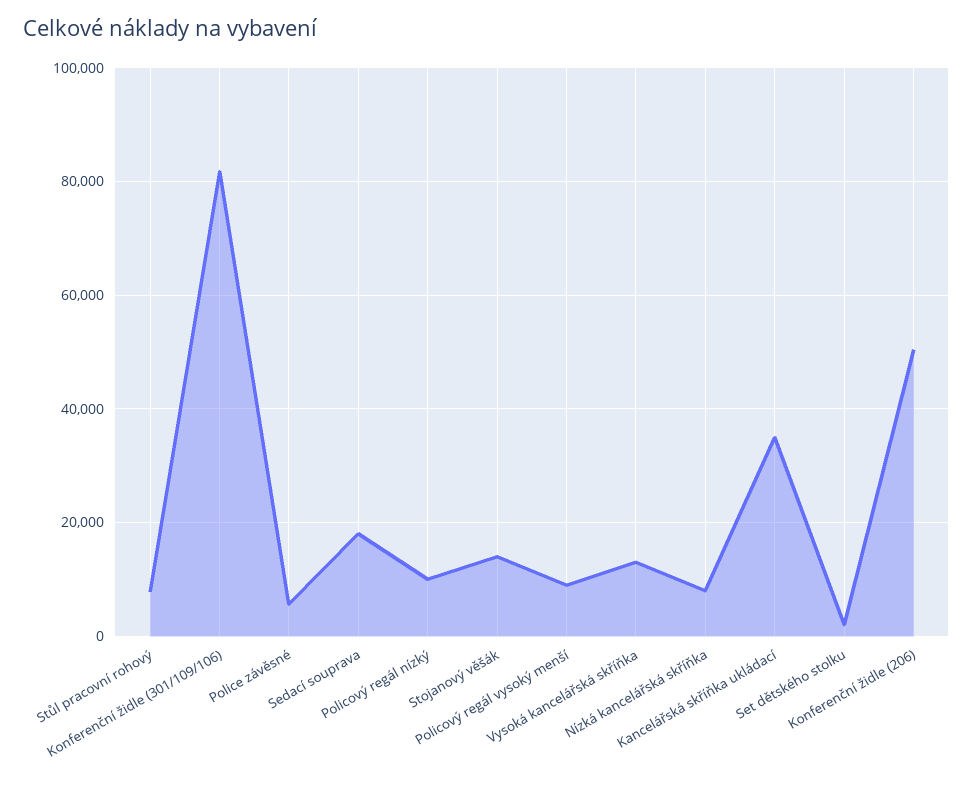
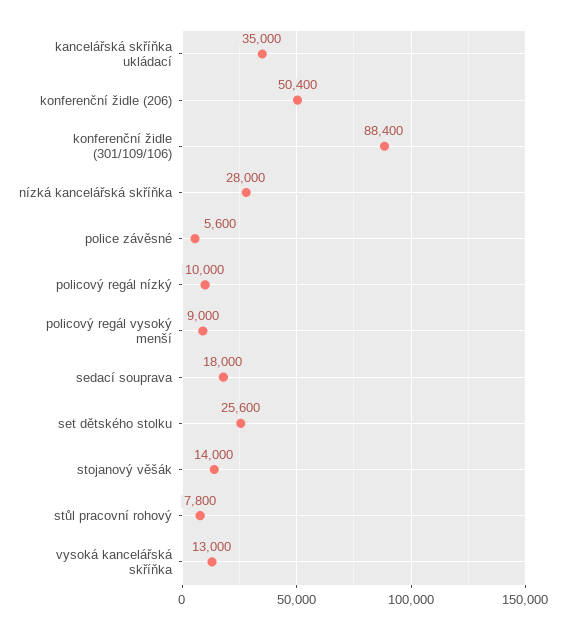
Konferenční židle (301/109/106): 82000 -> 88400
Nízká kancelářská skříňka: 8000 -> 28000
Set dětského stolku: 2000 -> 25600

